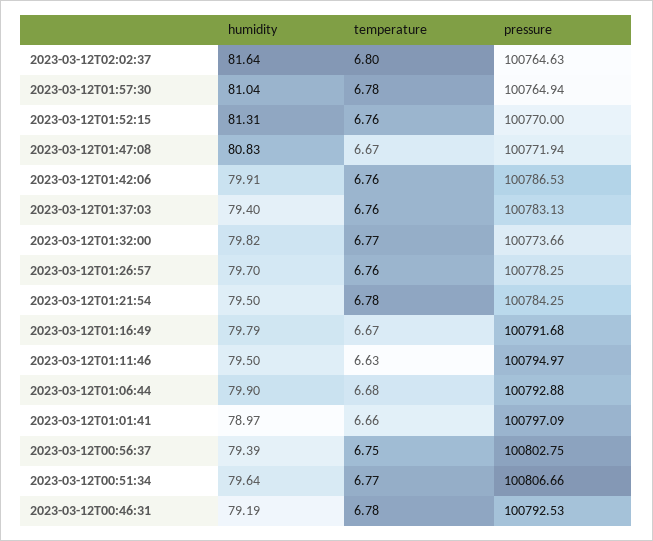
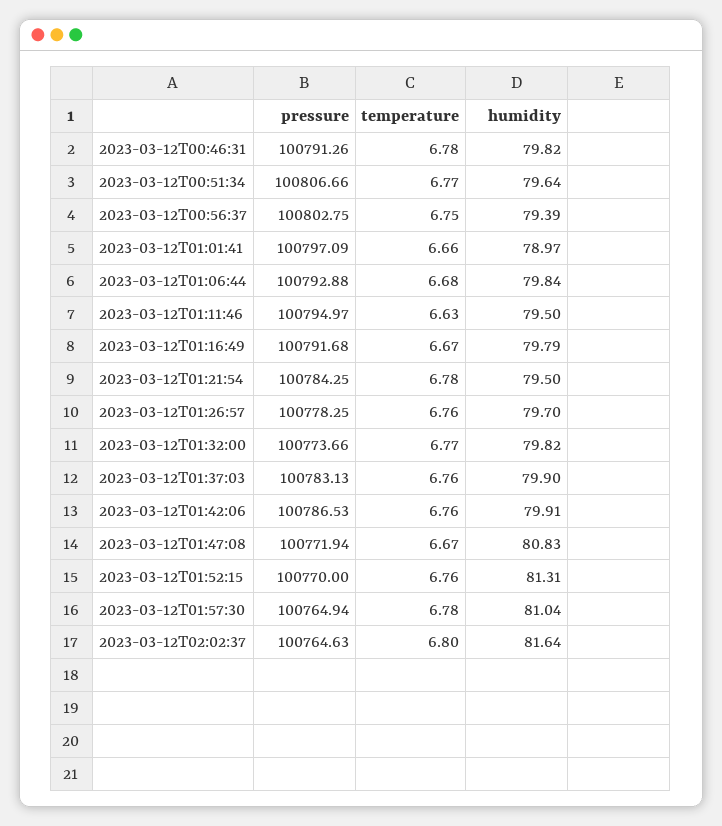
humidity, 2023-03-12T01:37:03: 79.4 -> 79.9
humidity, 2023-03-12T01:06:44: 79.9 -> 79.84
humidity, 2023-03-12T00:46:31: 79.19 -> 79.82
pressure, 2023-03-12T00:46:31: 100792.53 -> 100791.26

